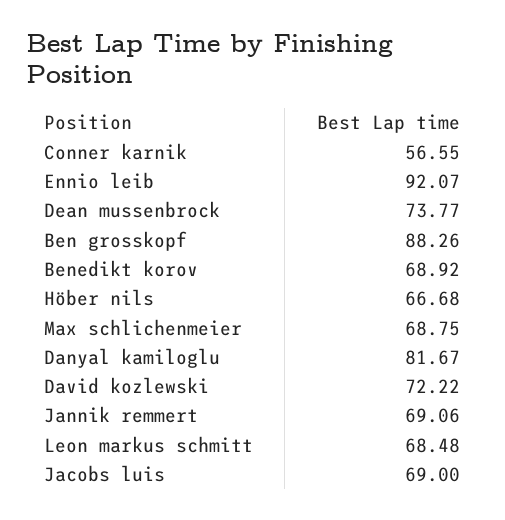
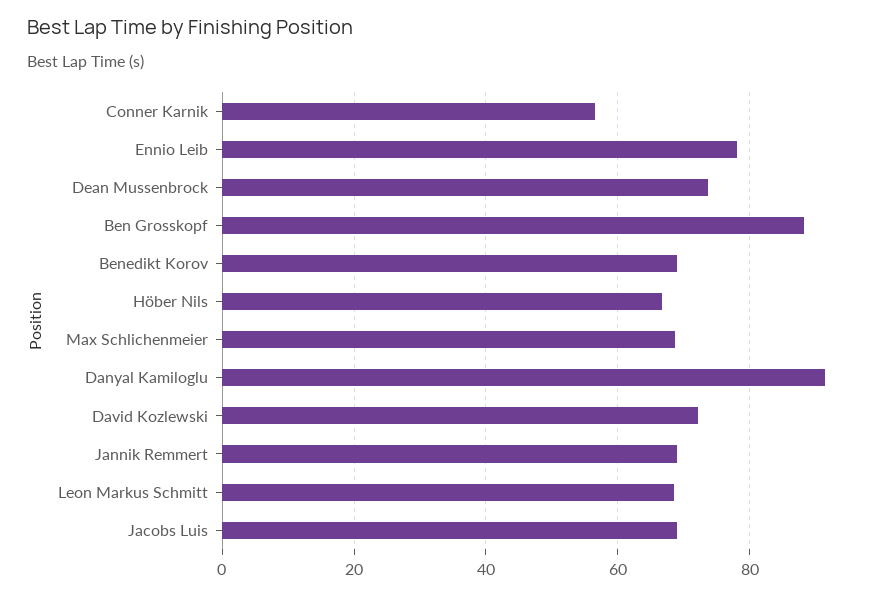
Ennio leib: 92.07 -> 78
Danyal kamiloglu: 81.67 -> 92

